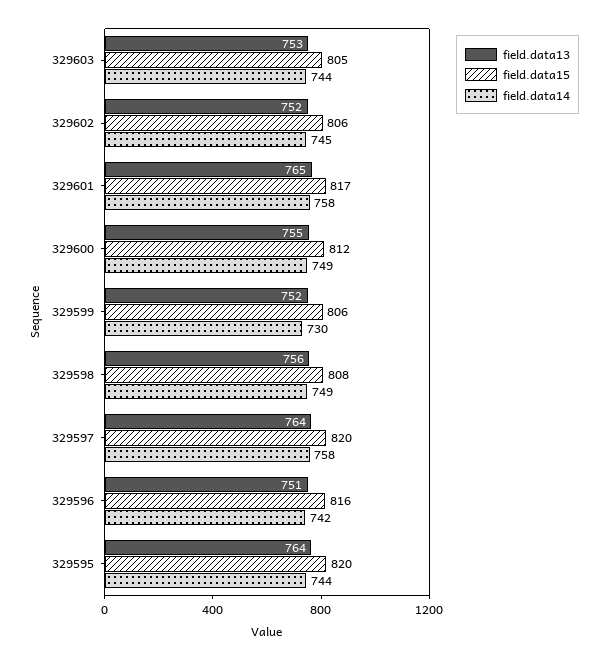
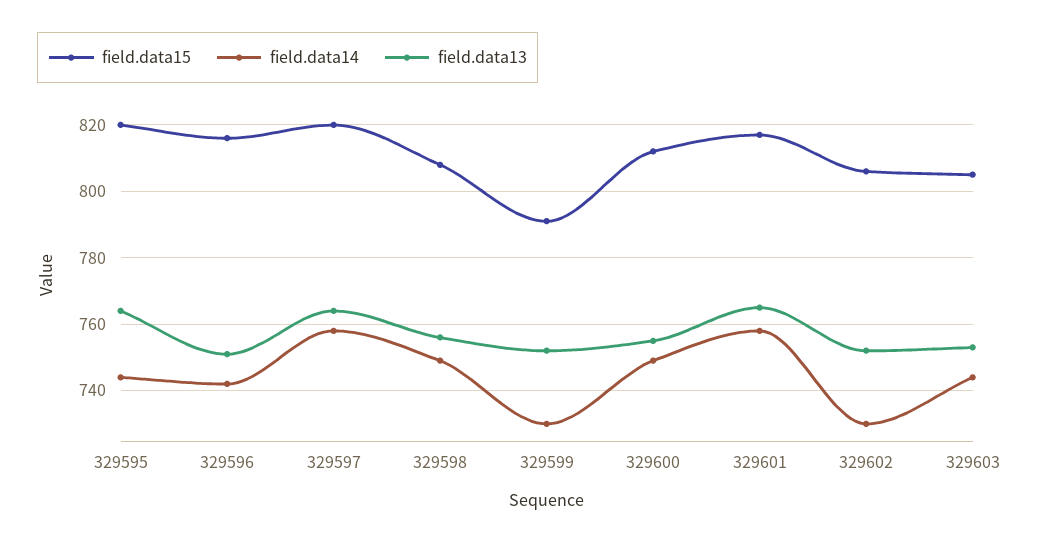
field.data14, 329602: 745 -> 730
field.data15, 329599: 806 -> 790

